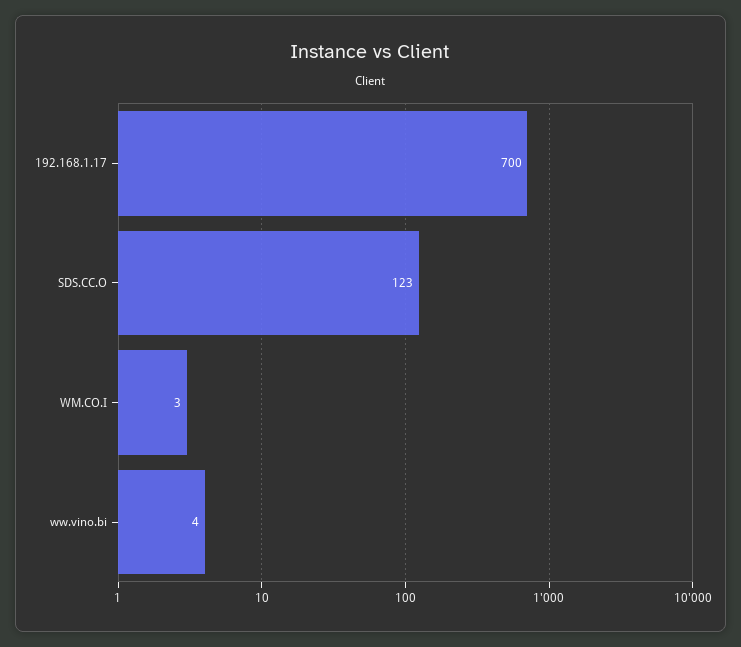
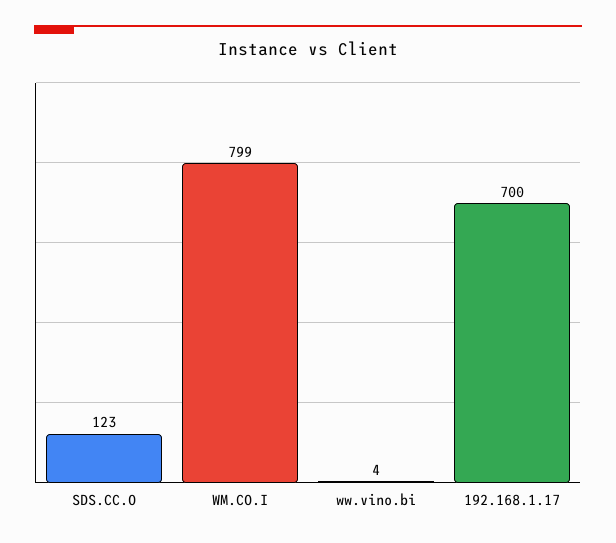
WM.CO.I: 3 -> 799

